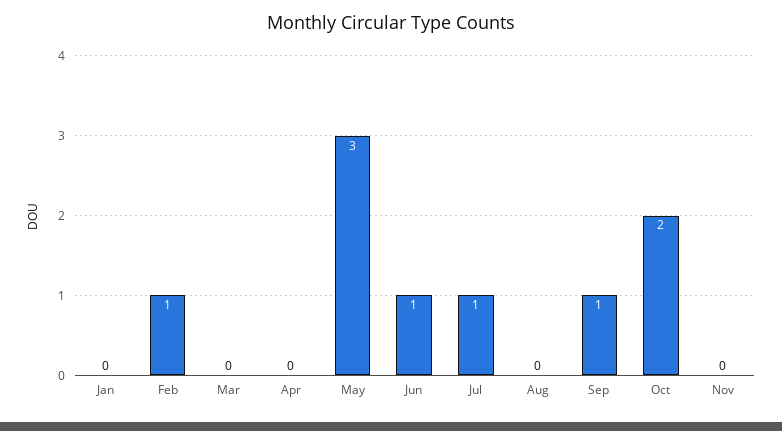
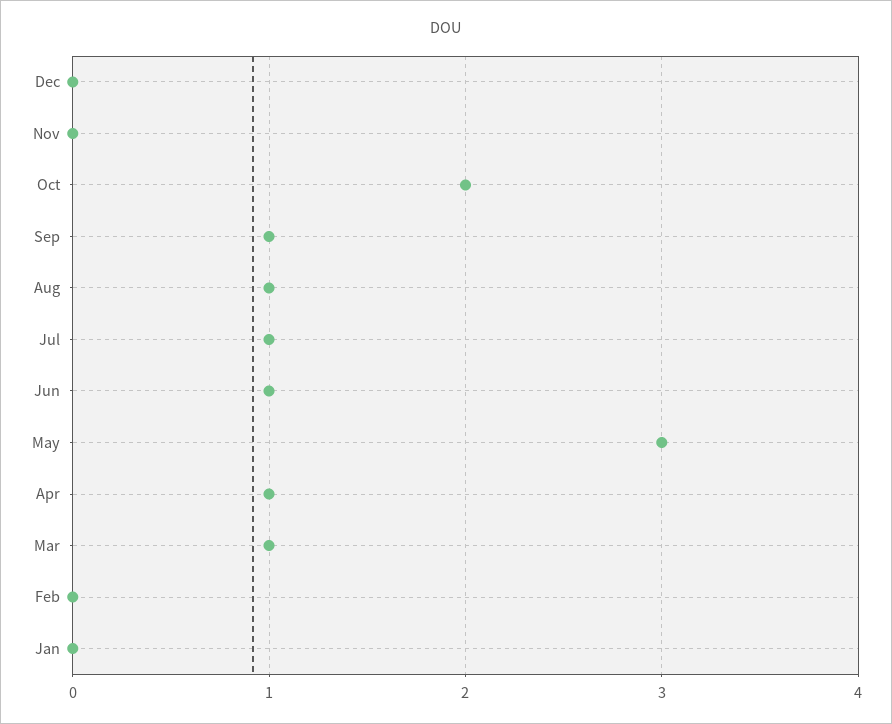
Feb: 1 -> 0
Mar: 0 -> 1
Apr: 0 -> 1
Aug: 0 -> 1
Dec: none -> 0

